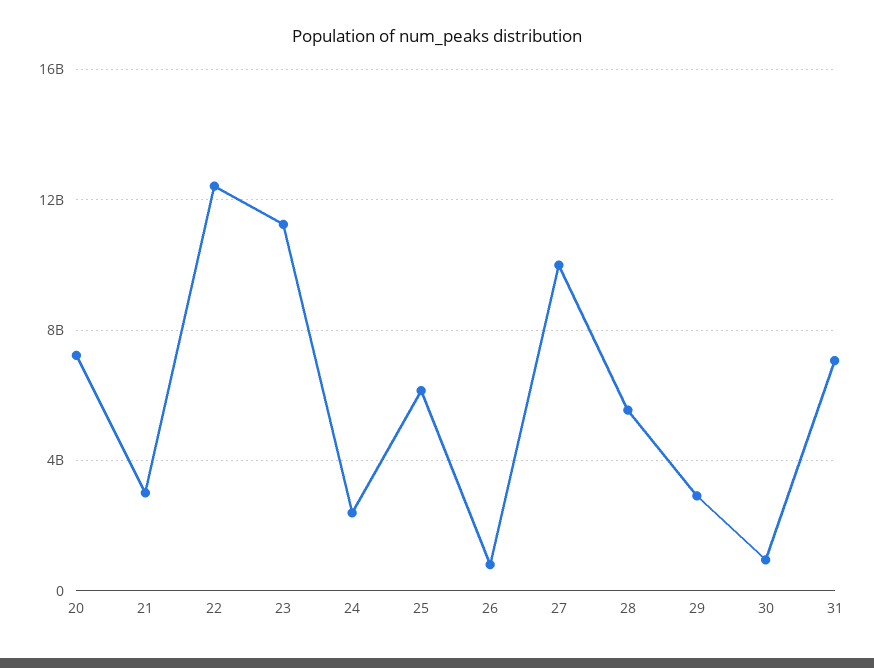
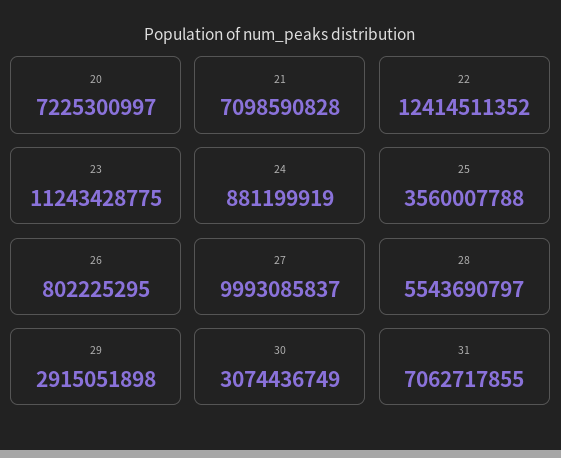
21: 3000000000 -> 7098590828
24: 2500000000 -> 881199919
25: 6000000000 -> 3560007788
30: 1000000000 -> 3074436749

